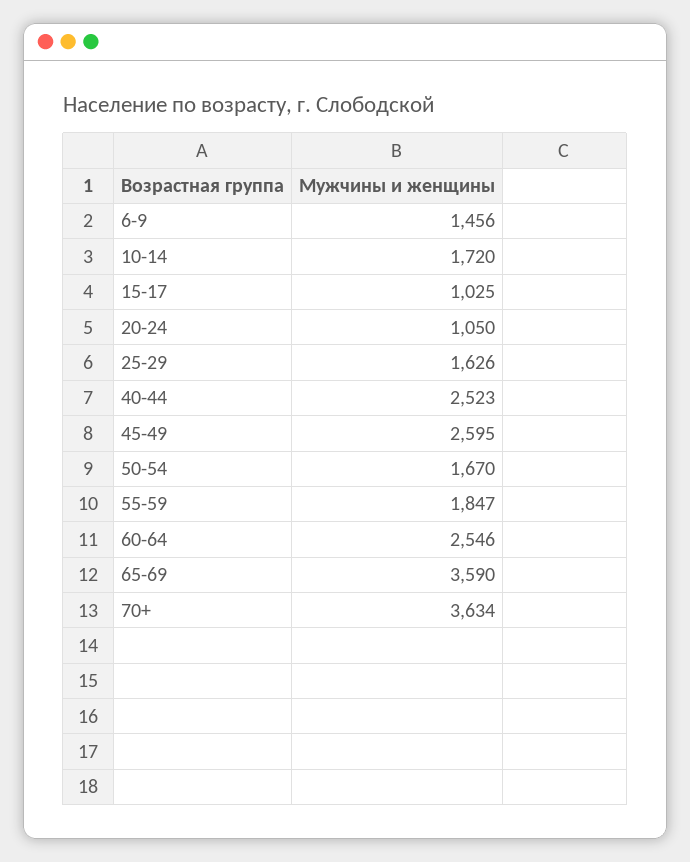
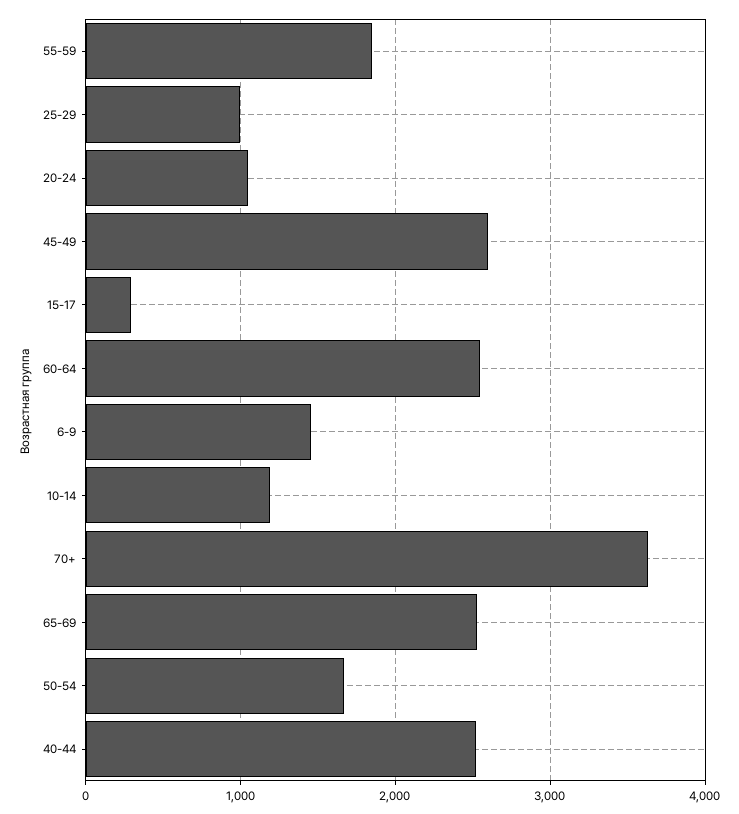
10-14: 1720 -> 1200
15-17: 1025 -> 300
25-29: 1626 -> 1000
65-69: 3590 -> 2500

